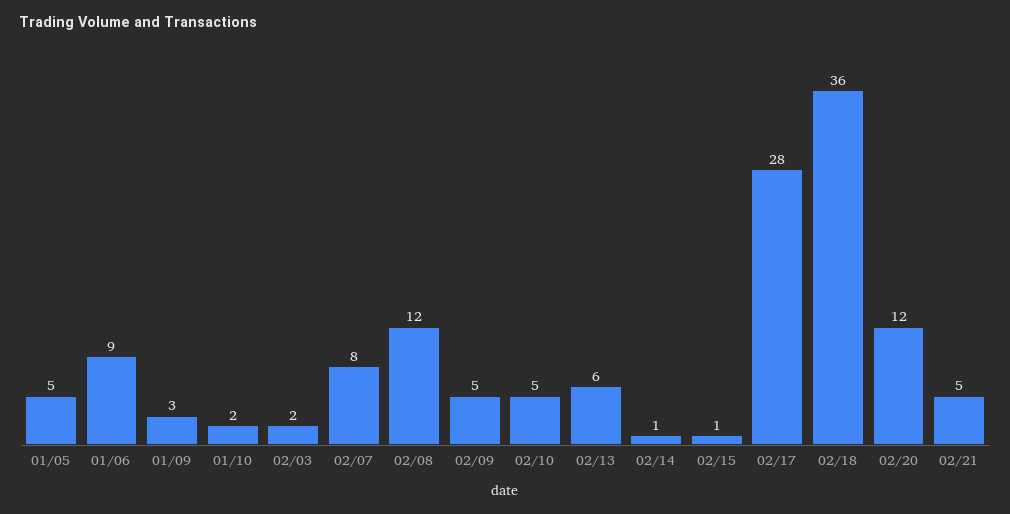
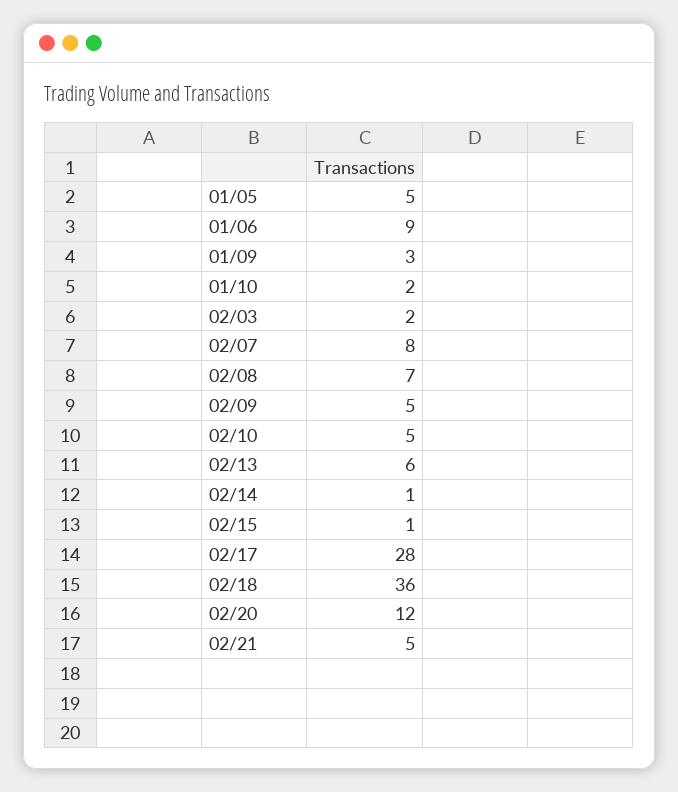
02/08: 12 -> 7

